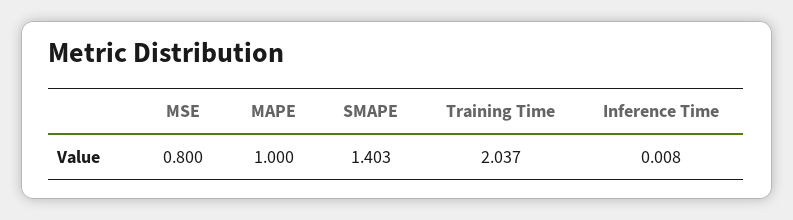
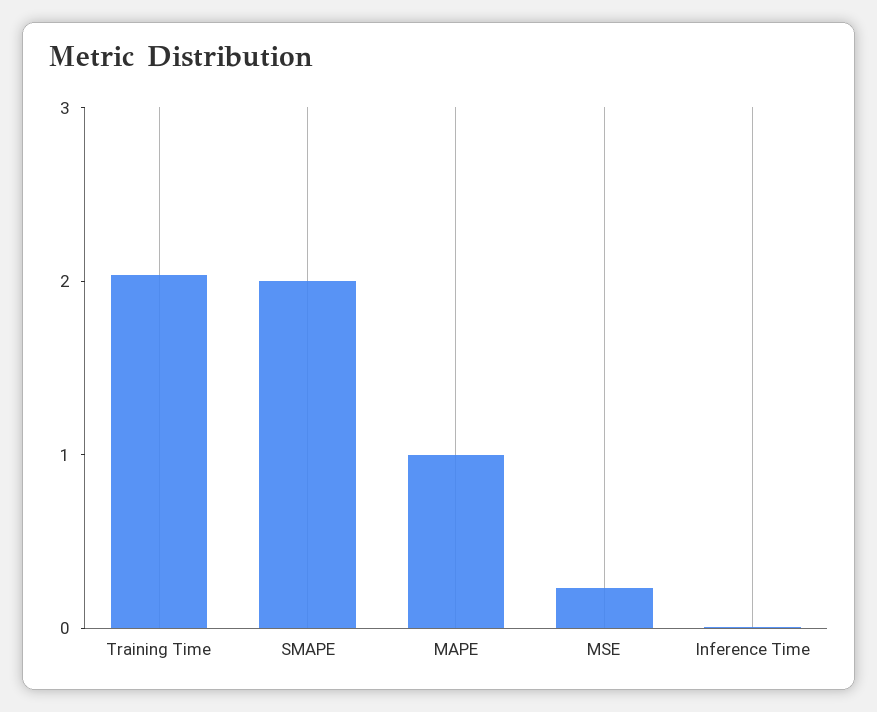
MSE: 0.8 -> 0.2
SMAPE: 1.403 -> 2

